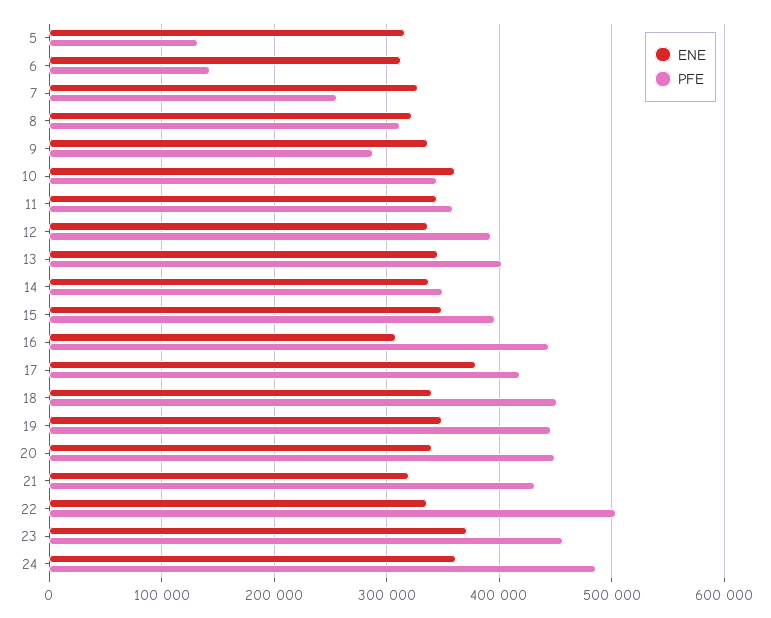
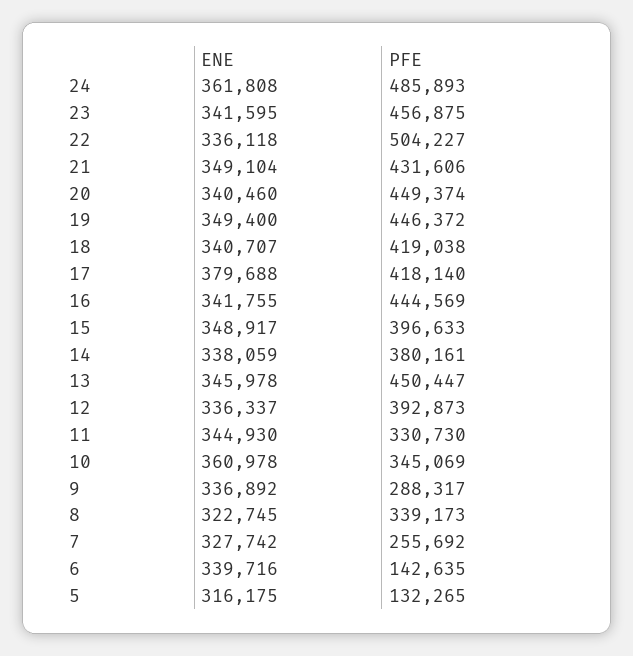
ENE, 6: 310000 -> 339716
PFE, 8: 310000 -> 339173
PFE, 11: 360000 -> 330730
PFE, 13: 400000 -> 450447
PFE, 14: 350000 -> 380161
ENE, 16: 310000 -> 341755
PFE, 18: 450000 -> 419038
ENE, 21: 320000 -> 349104
ENE, 23: 370000 -> 341595

